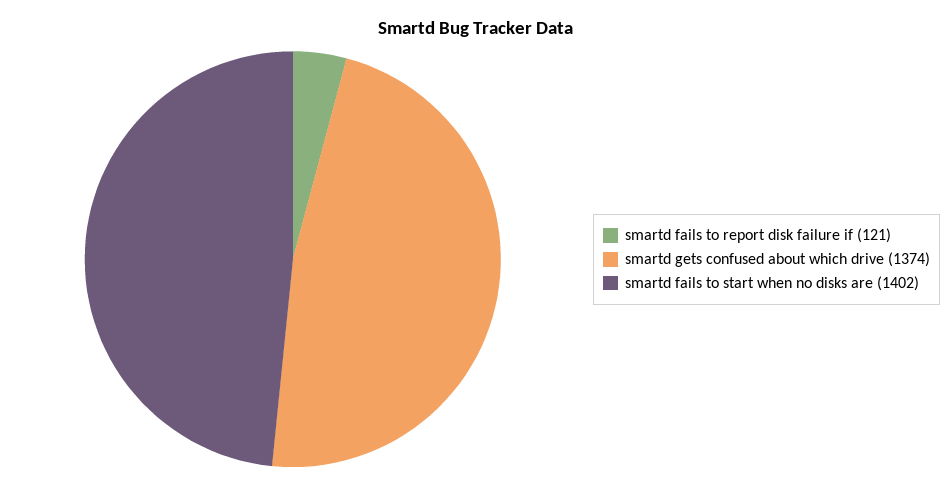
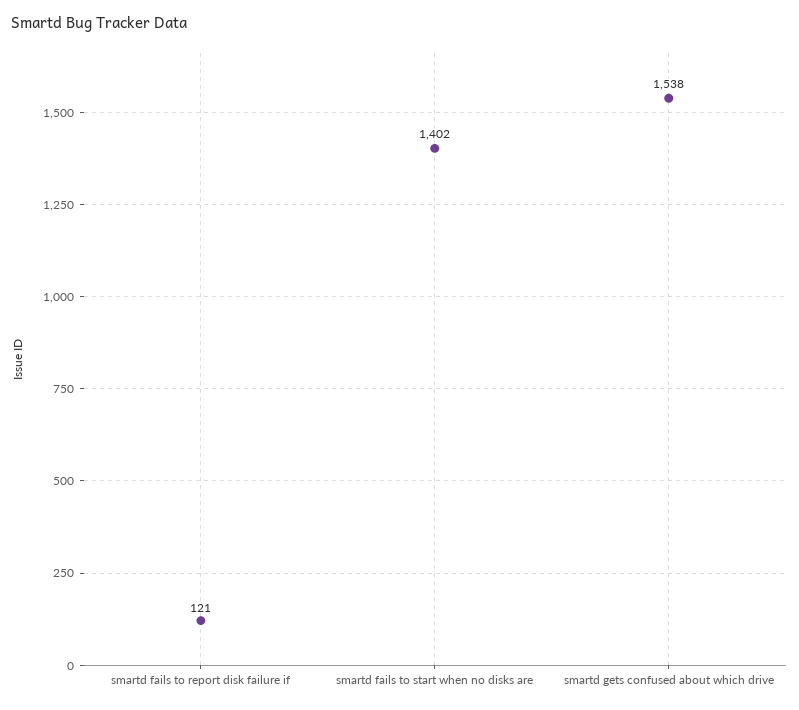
smartd gets confused about which drive: 1374 -> 1538

